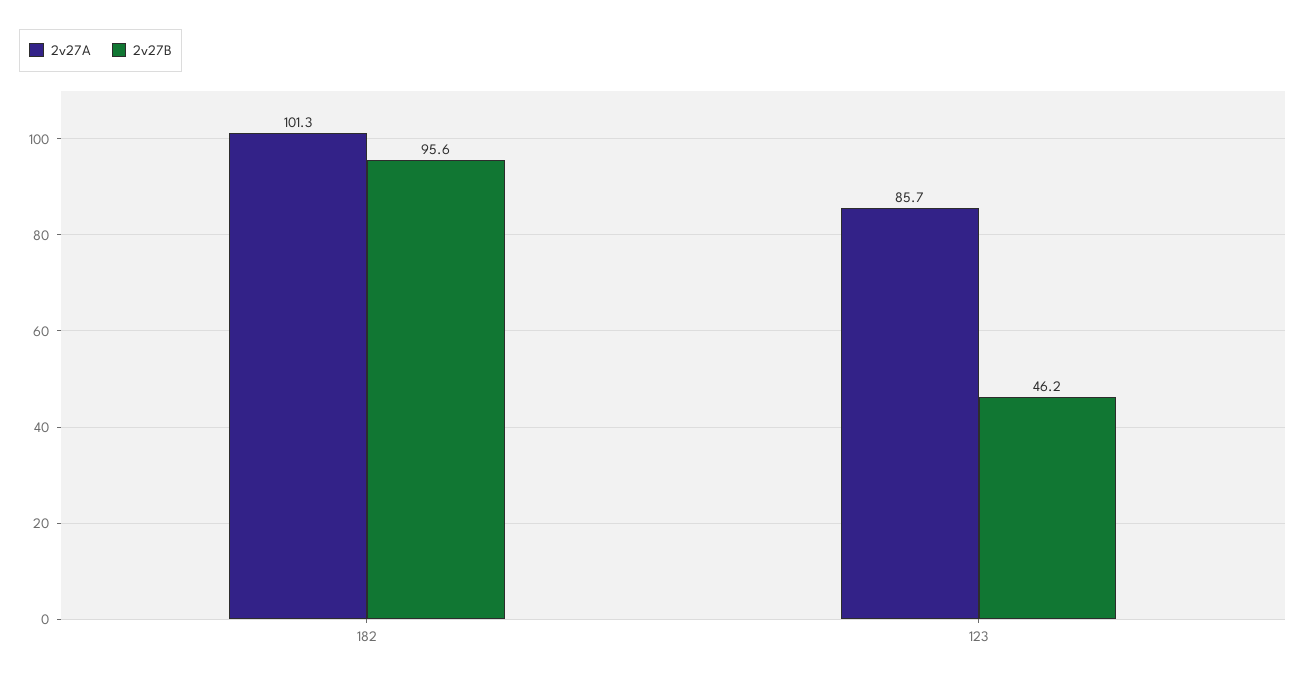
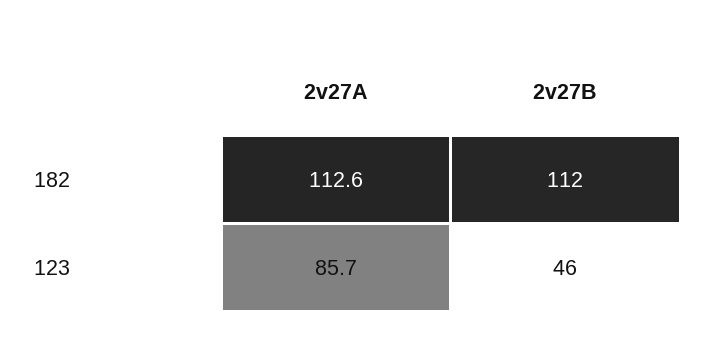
2v27A, 182: 101.3 -> 112.6
2v27B, 182: 95.6 -> 112

